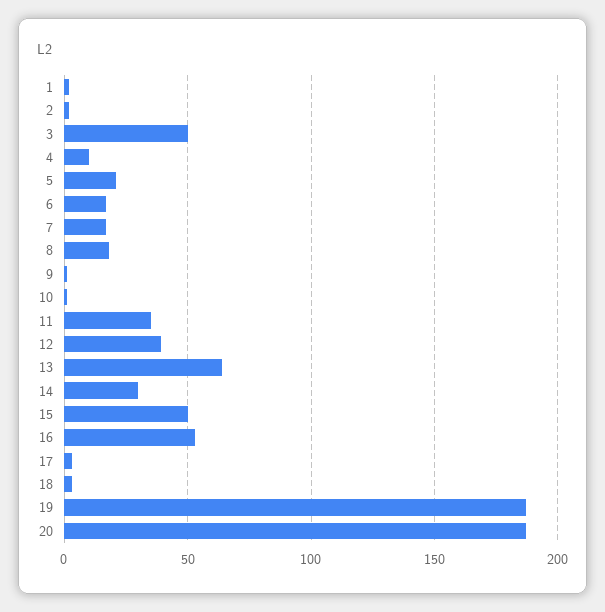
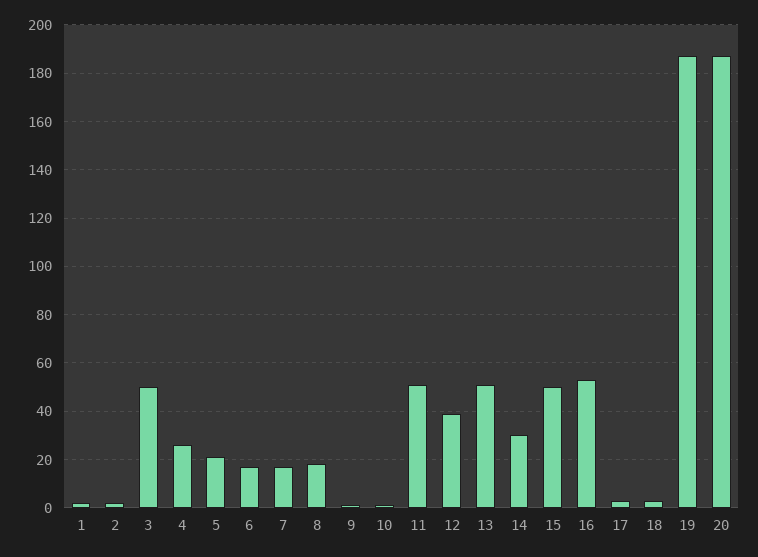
4: 10 -> 25
11: 35 -> 50
13: 65 -> 50

